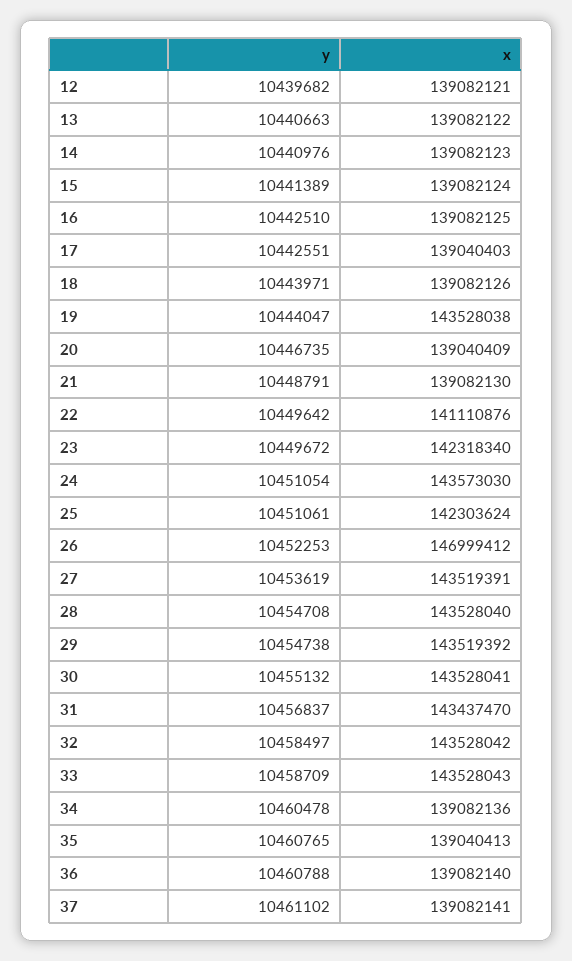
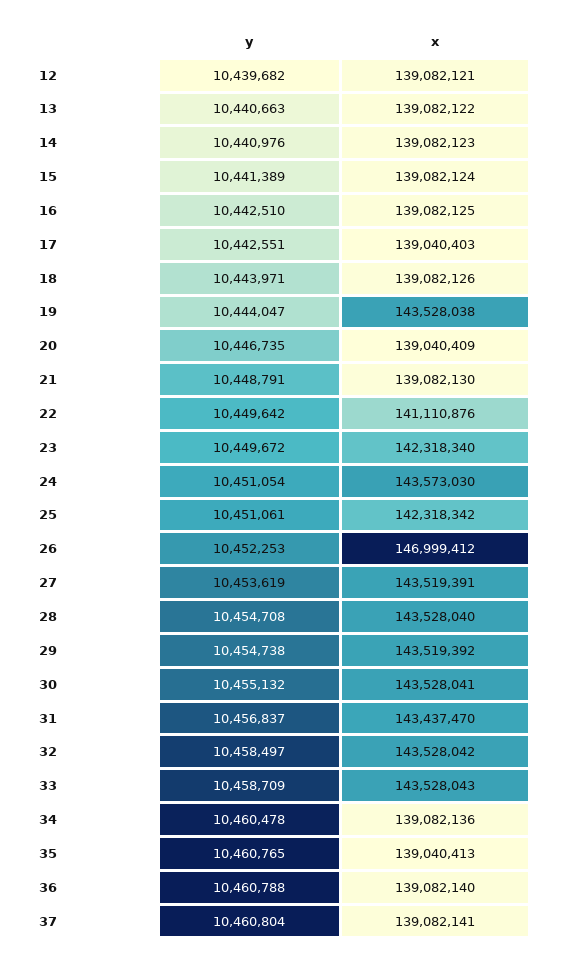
x, 25: 142303624 -> 142318342
y, 37: 10461102 -> 10460804

